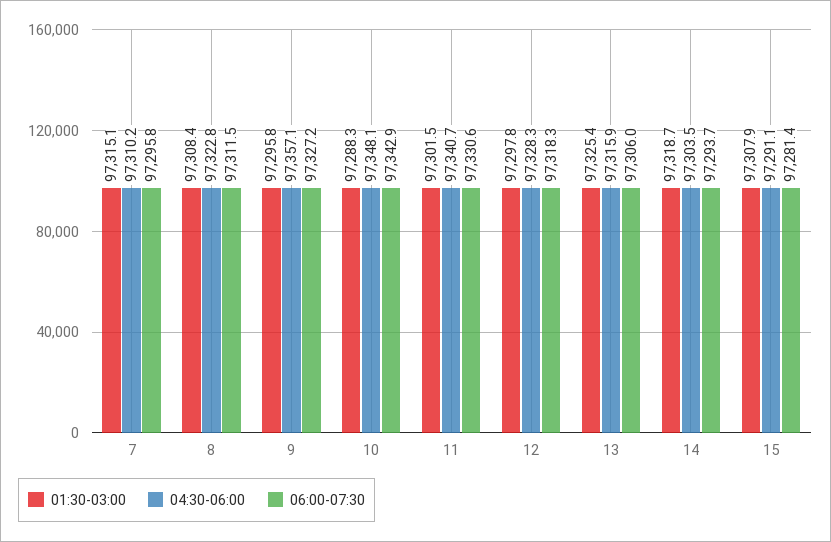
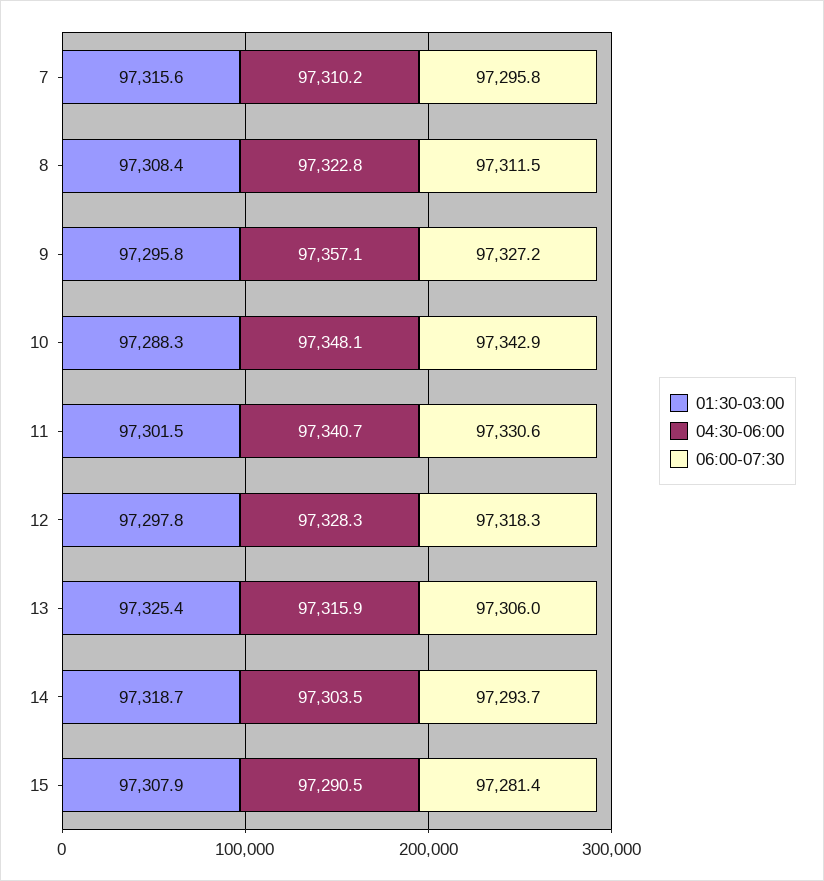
01:30-03:00, 7: 97315.1 -> 97315.6
04:30-06:00, 15: 97291.1 -> 97290.5

